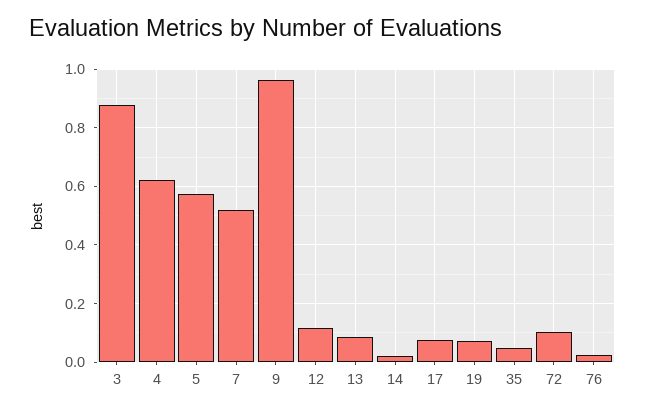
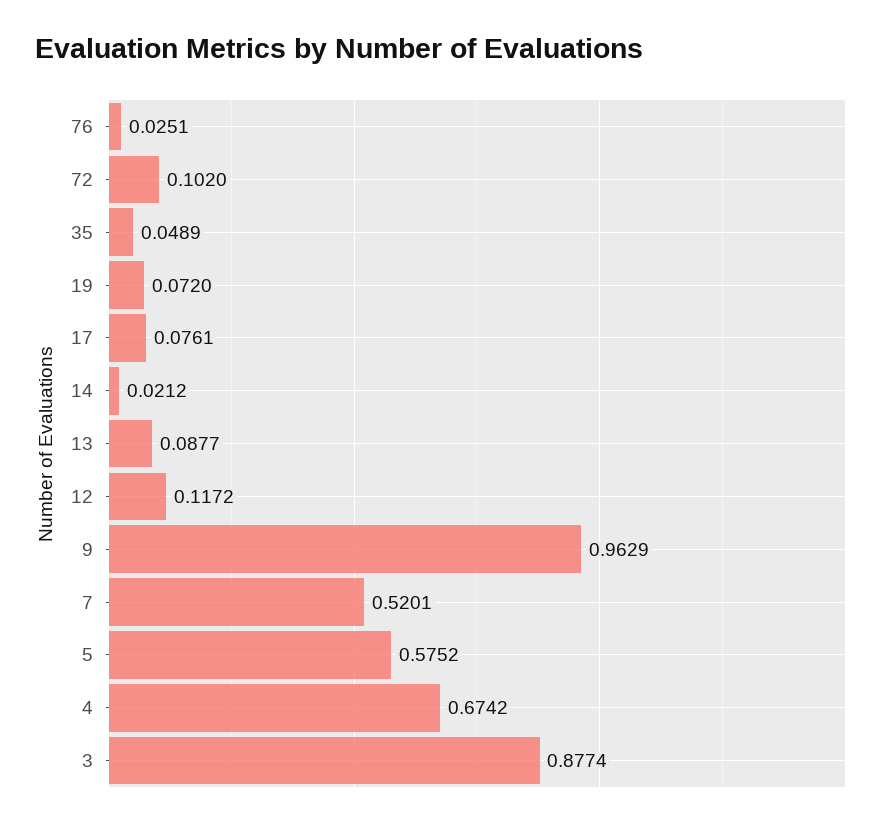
4: 0.625 -> 0.6742

